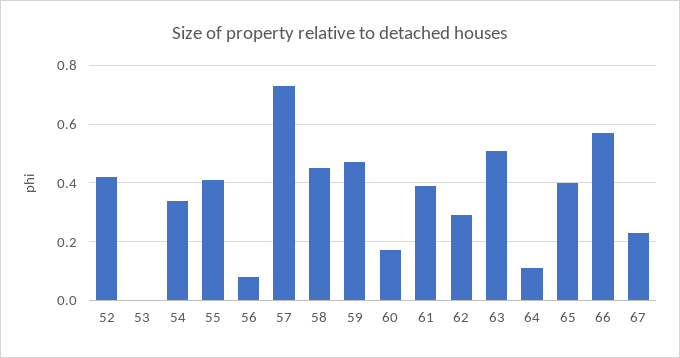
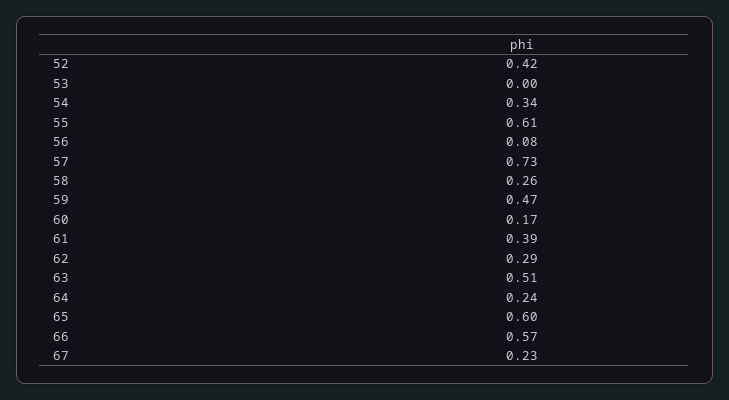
55: 0.4 -> 0.61
58: 0.45 -> 0.26
64: 0.1 -> 0.24
65: 0.4 -> 0.6

